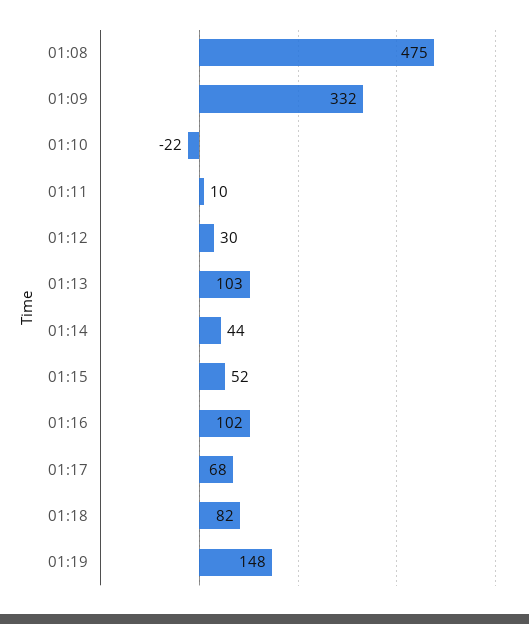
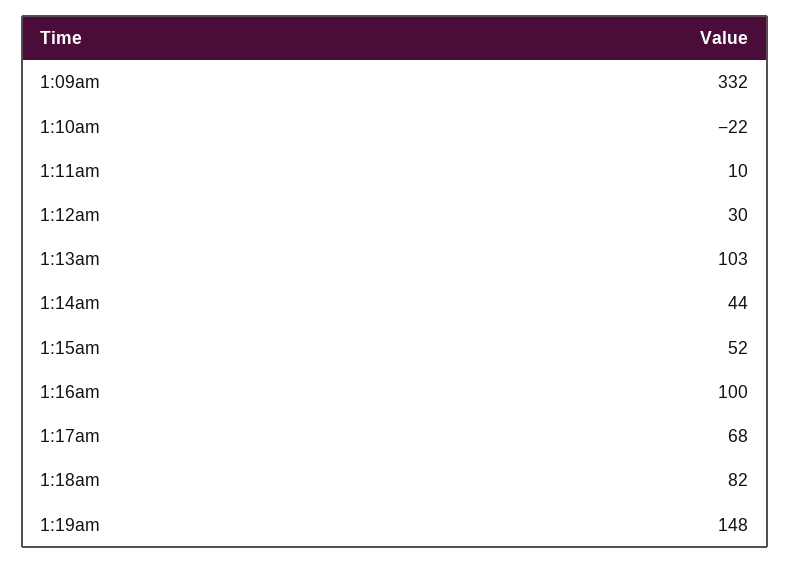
01:08: 475 -> none
01:16: 102 -> 100

